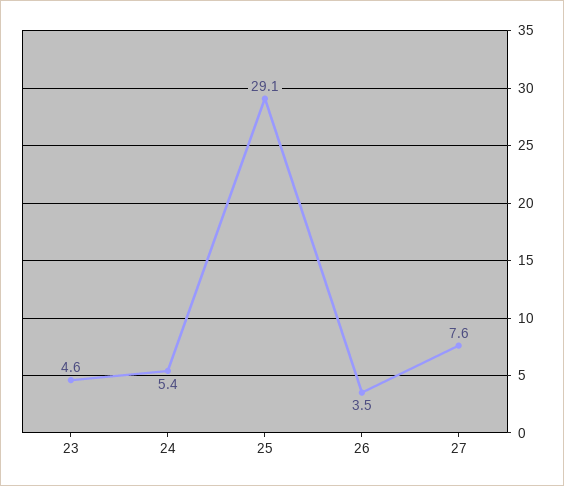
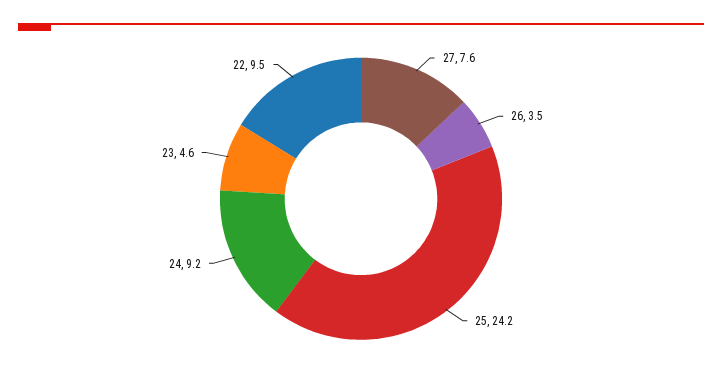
24: 5.4 -> 9.2
25: 29.1 -> 24.2
22: none -> 9.5

